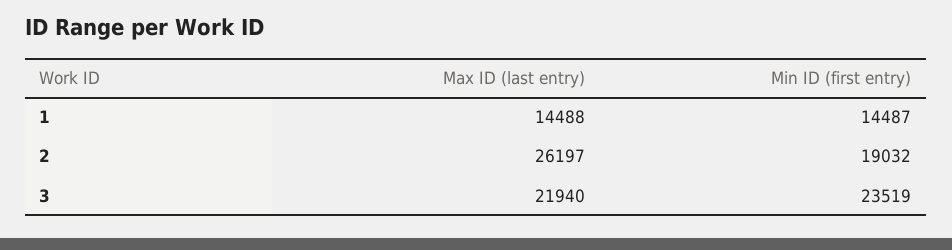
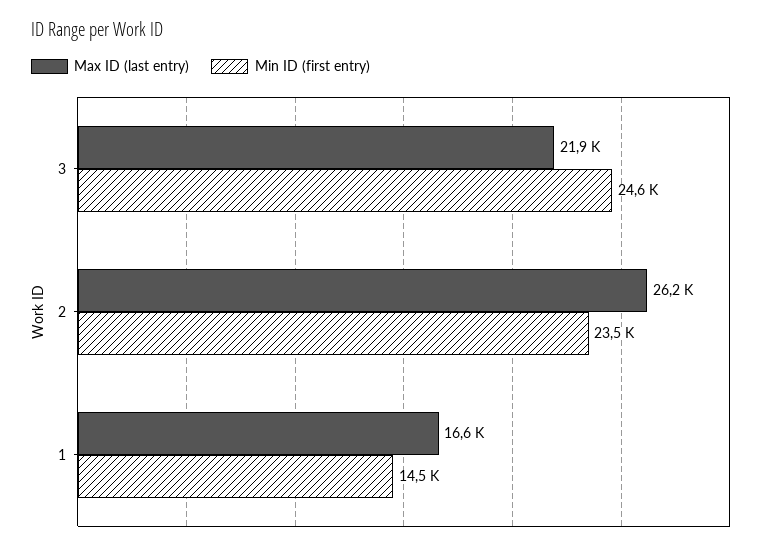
Max ID (last entry), 1: 14488 -> 16600
Min ID (first entry), 2: 19032 -> 23500
Min ID (first entry), 3: 23519 -> 24600

